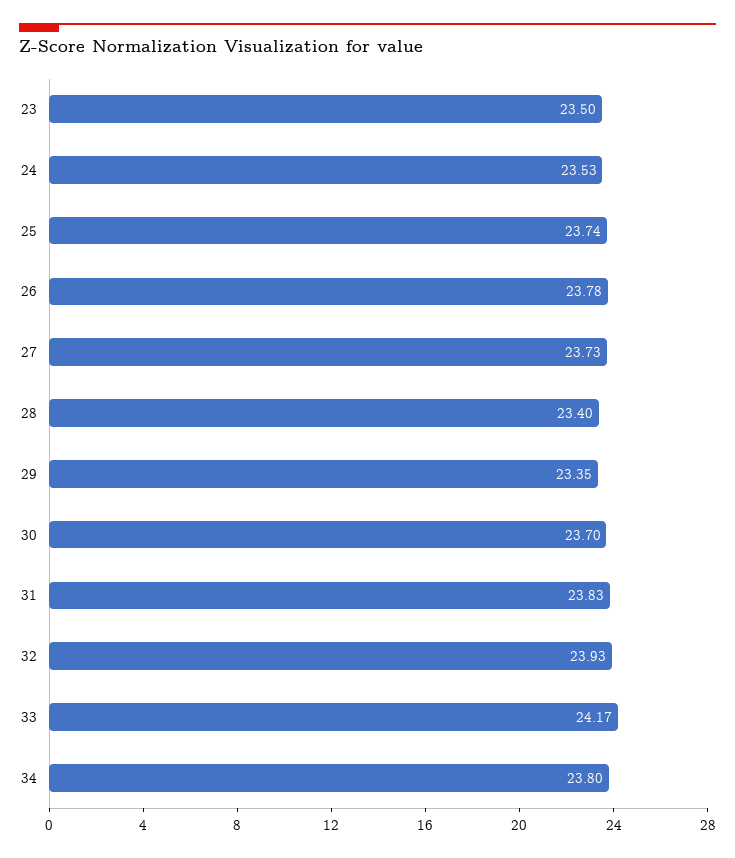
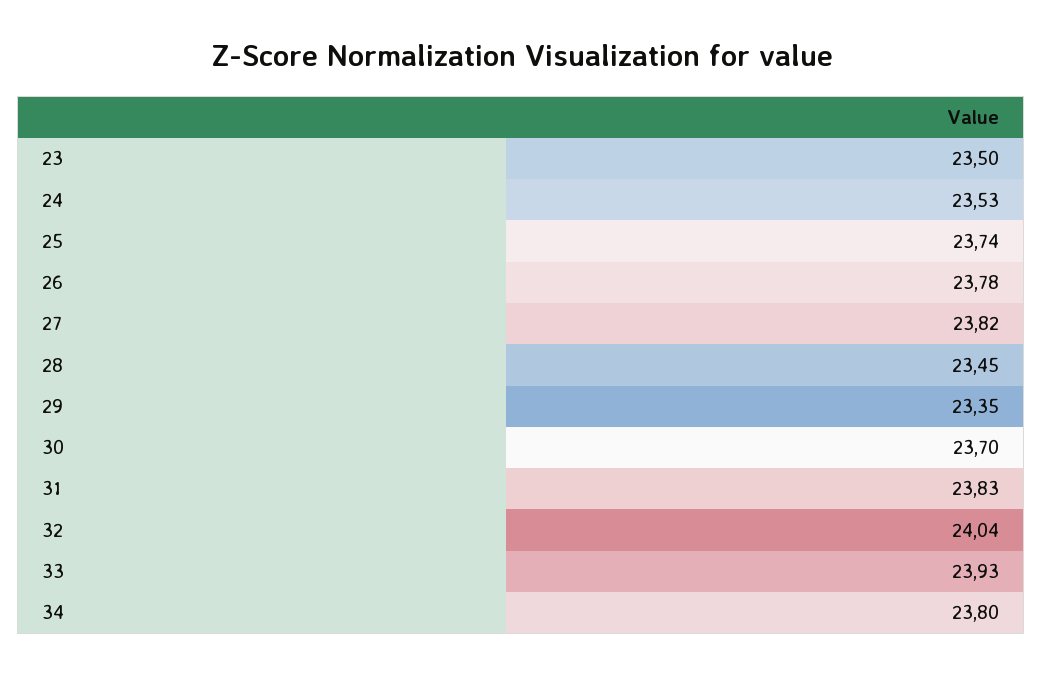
27: 23.73 -> 23.82
28: 23.4 -> 23.45
32: 23.93 -> 24.04
33: 24.17 -> 23.93

